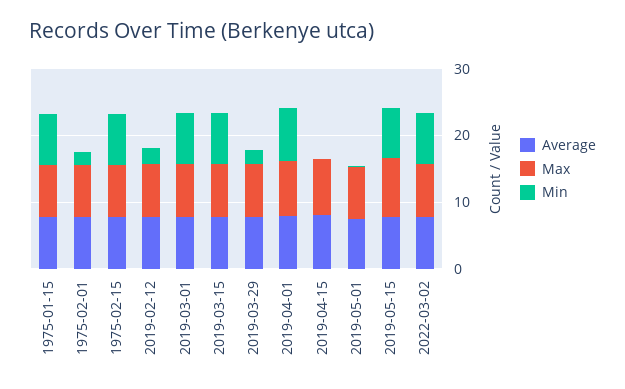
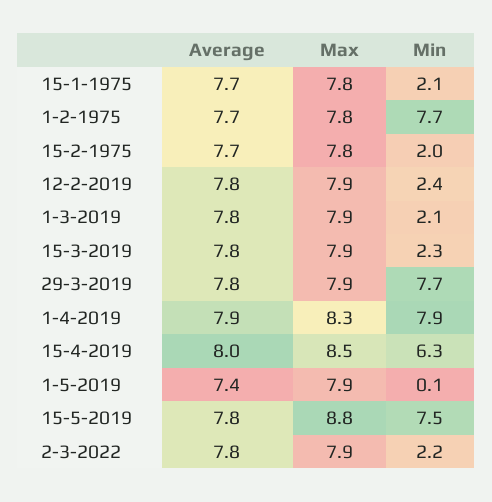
Min, 1975-01-15: 8 -> 2.1
Min, 1975-02-01: 2 -> 7.7
Min, 1975-02-15: 8 -> 2
Min, 2019-03-01: 8 -> 2.1
Min, 2019-03-15: 8 -> 2.3
Min, 2019-03-29: 2 -> 7.7
Min, 2019-04-15: 0 -> 6.3
Min, 2022-03-02: 8 -> 2.2

